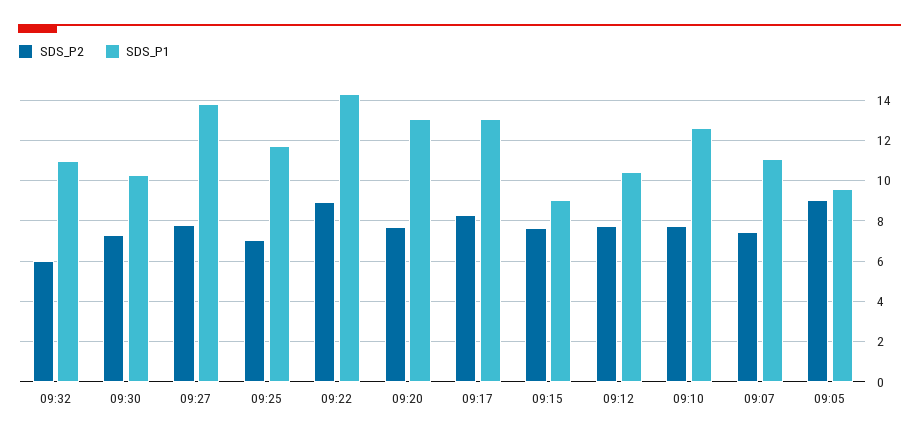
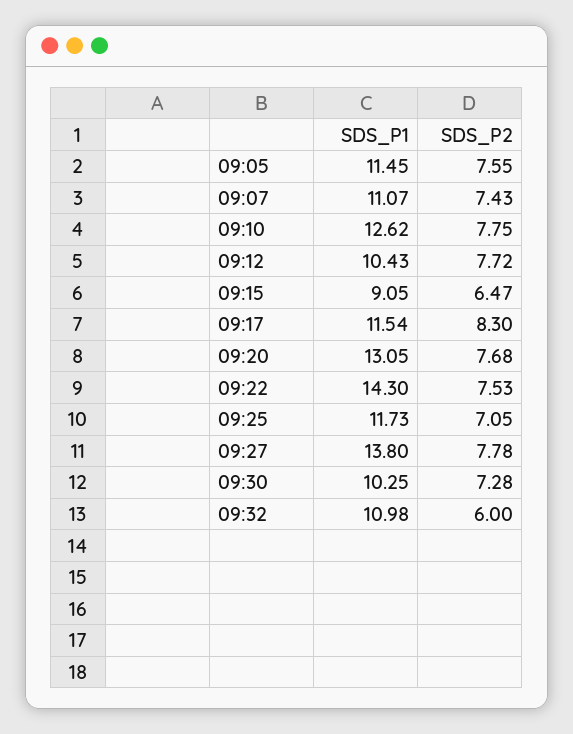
SDS_P2, 09:22: 9 -> 7.53
SDS_P1, 09:17: 13 -> 11.54
SDS_P2, 09:15: 7.5 -> 6.47
SDS_P2, 09:05: 9 -> 7.55
SDS_P1, 09:05: 9.5 -> 11.45

